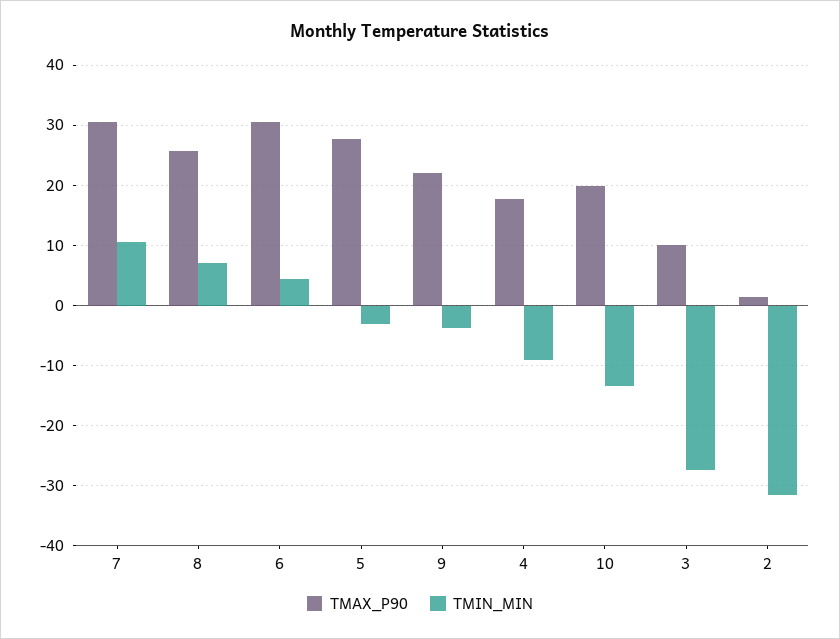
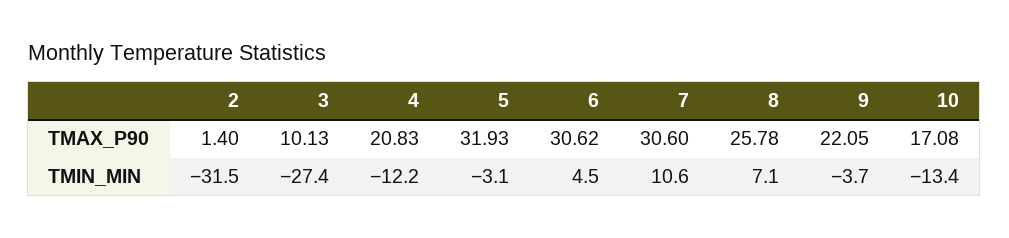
TMAX_P90, 5: 28 -> 31.93
TMAX_P90, 4: 18 -> 20.83
TMIN_MIN, 4: -9 -> -12.2
TMAX_P90, 10: 20 -> 17.08

